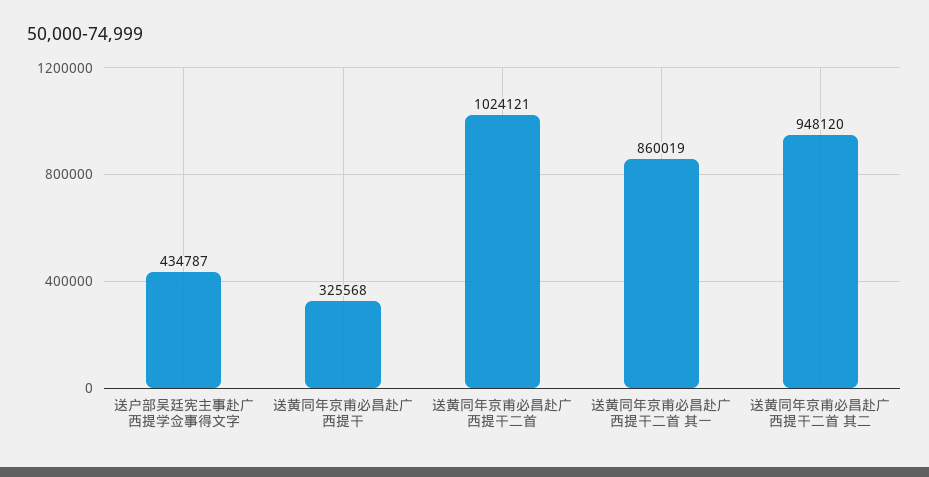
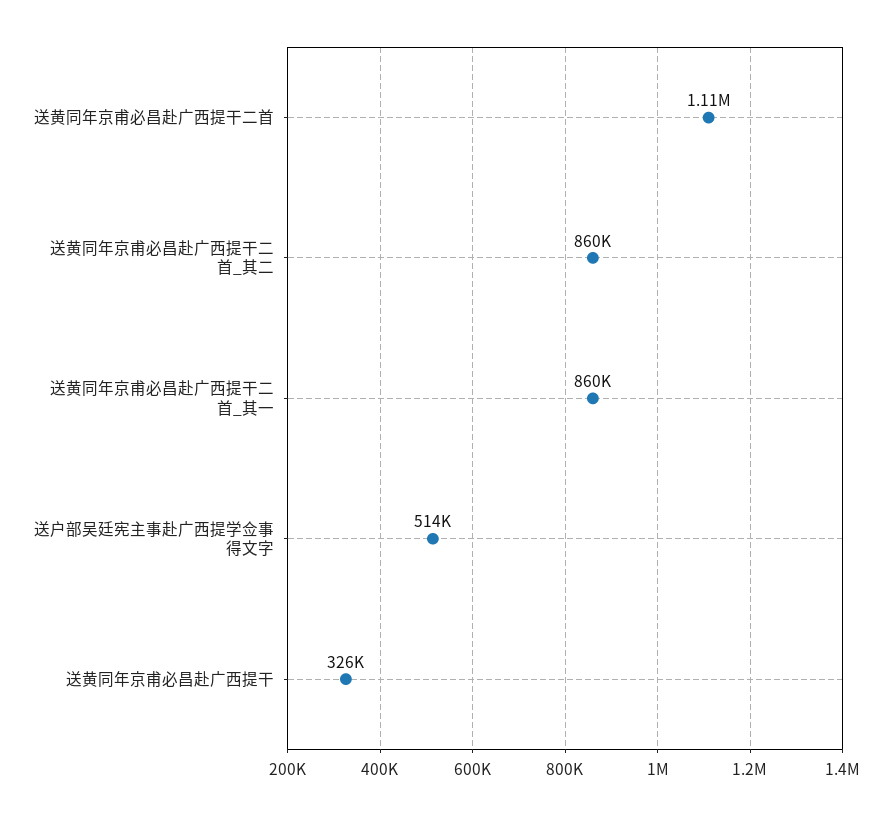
送户部吴廷宪主事赴广西提学佥事得文字: 434787 -> 514000
送黄同年京甫必昌赴广西提干二首: 1024121 -> 1110000
送黄同年京甫必昌赴广西提干二首 其二: 948120 -> 860000

